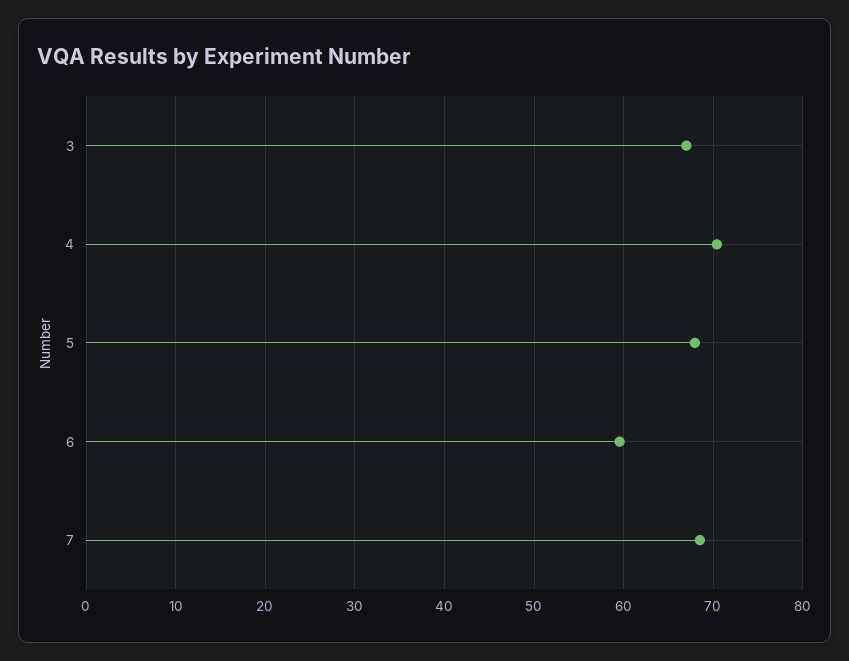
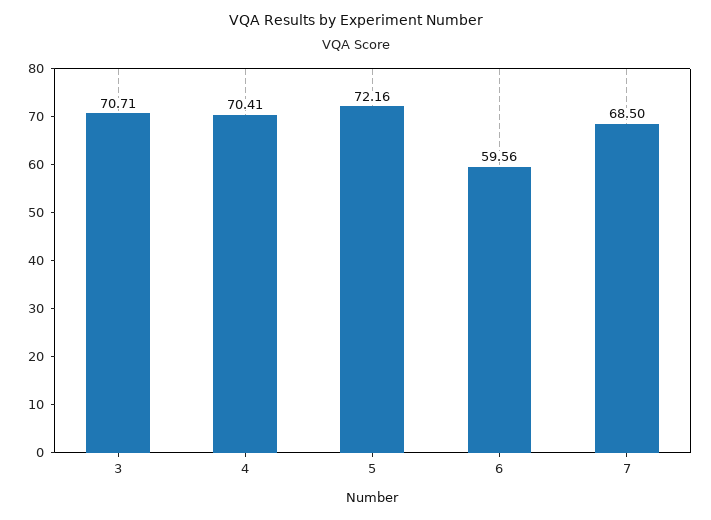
3: 67 -> 70.71
5: 68 -> 72.16

